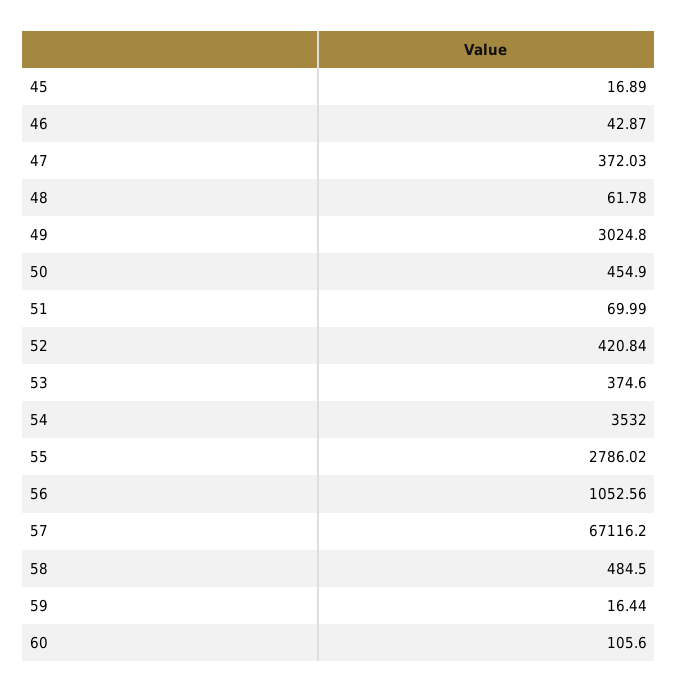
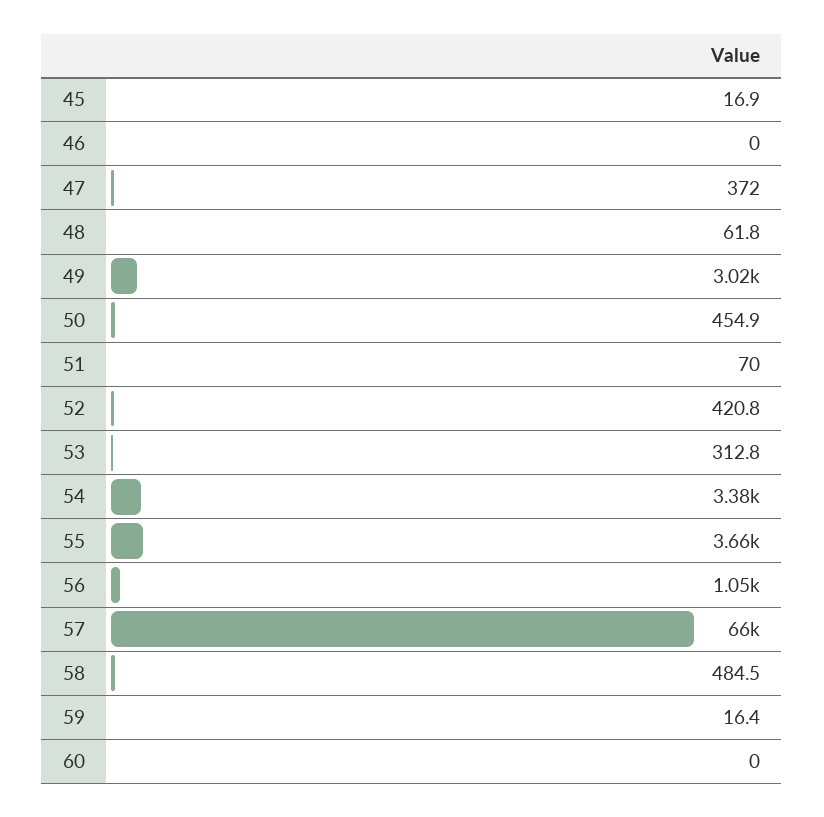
46: 42.87 -> 0
53: 374.6 -> 312.8
54: 3532 -> 3380
55: 2786.02 -> 3660
57: 67116.2 -> 66000
60: 105.6 -> 0

